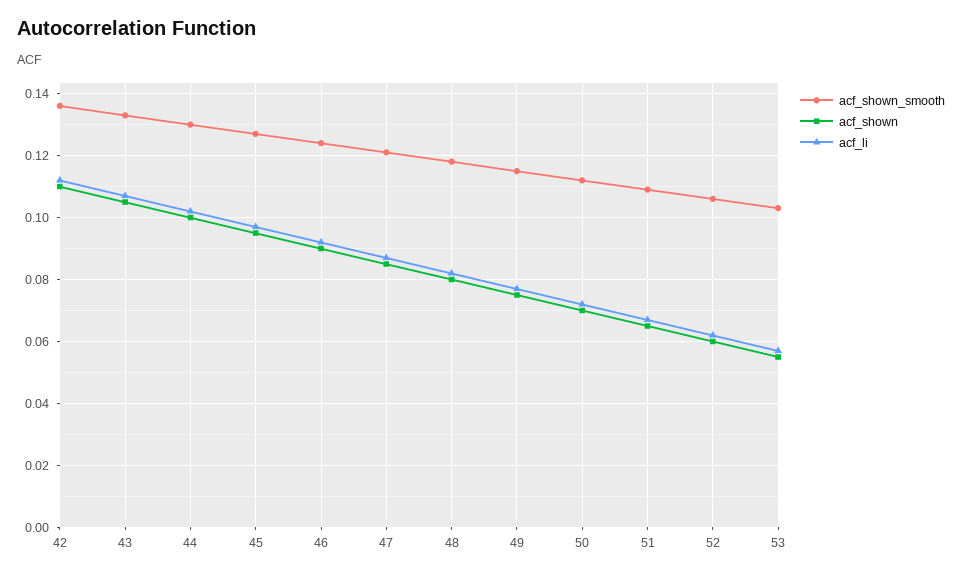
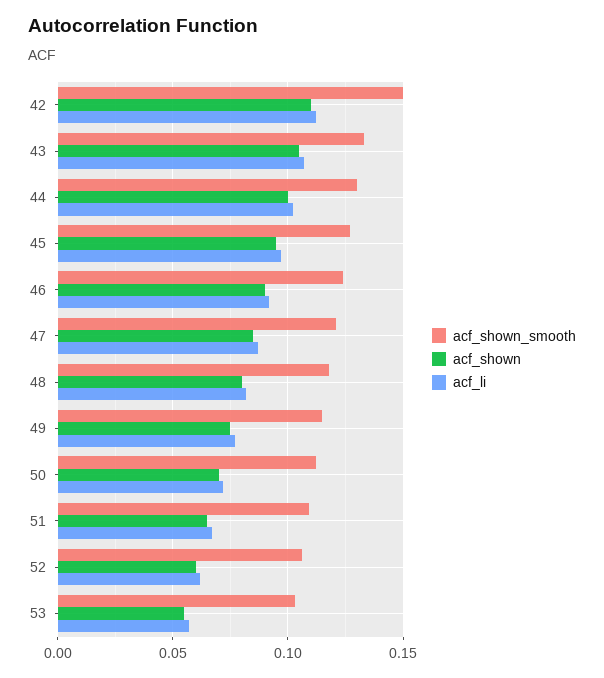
acf_shown_smooth, 42: 0.135 -> 0.15

